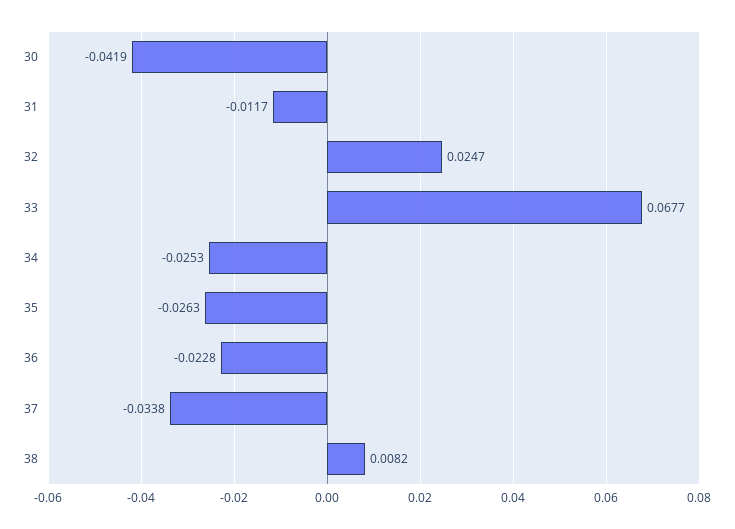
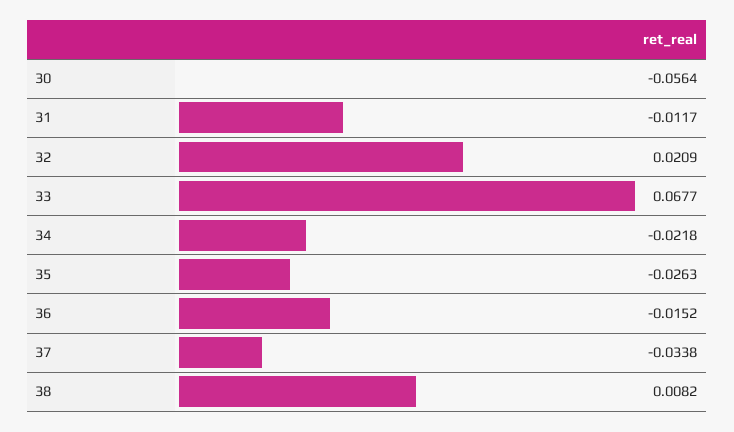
30: -0.0419 -> -0.0564
32: 0.0247 -> 0.0209
34: -0.0253 -> -0.0218
36: -0.0228 -> -0.0152

